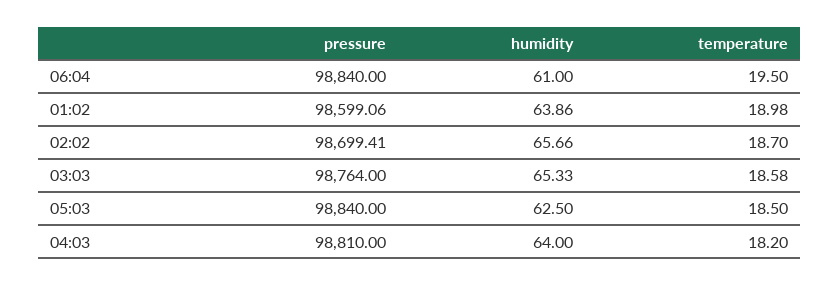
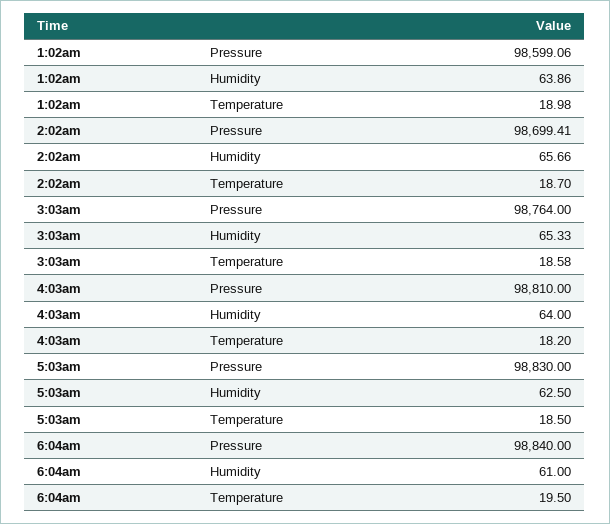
pressure, 05:03: 98840 -> 98830

